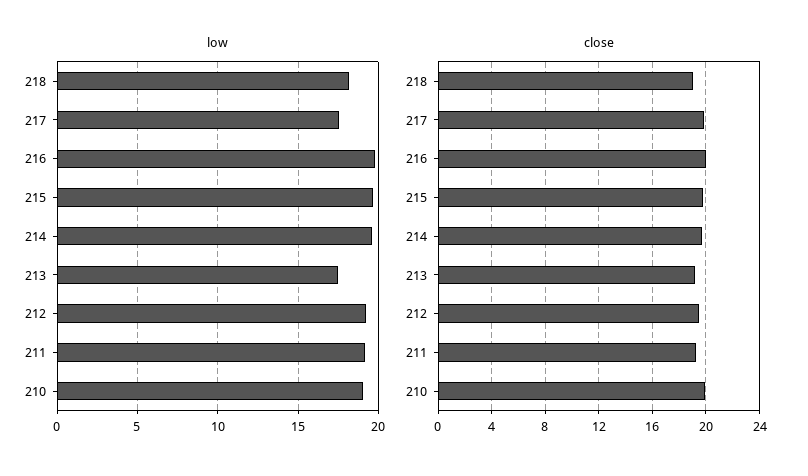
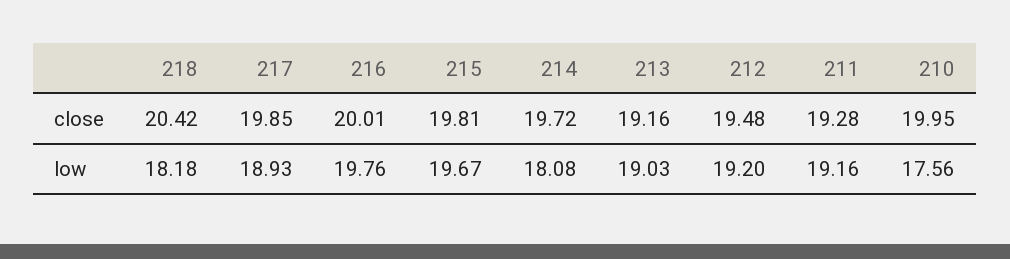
low, 217: 17.5 -> 18.93
low, 214: 19.5 -> 18.08
low, 213: 17.5 -> 19.03
low, 210: 19 -> 17.56
close, 218: 19 -> 20.42

